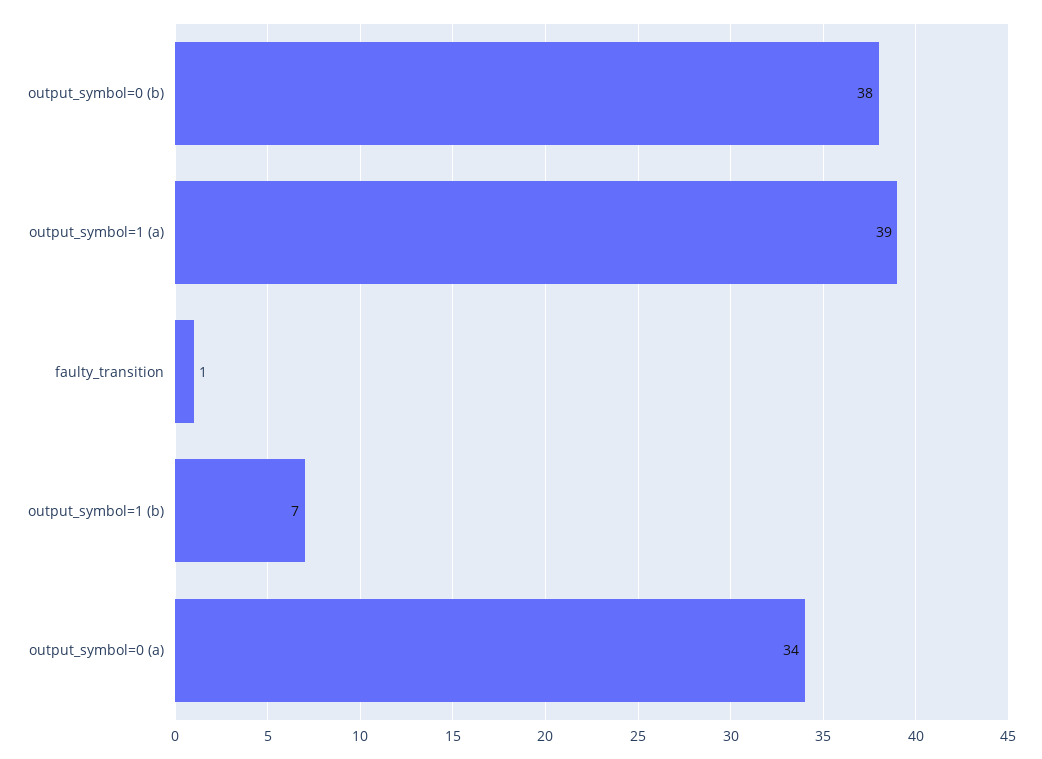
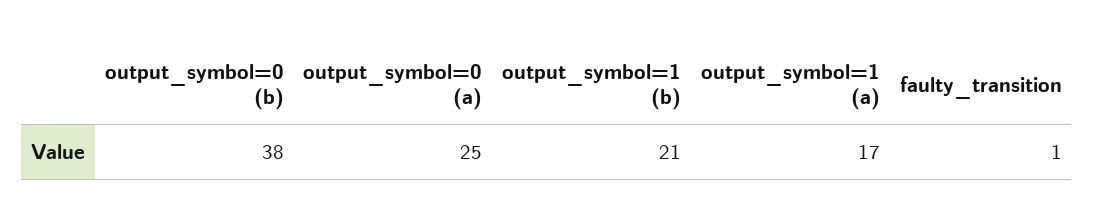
output_symbol=1 (a): 39 -> 17
output_symbol=1 (b): 7 -> 21
output_symbol=0 (a): 34 -> 25

